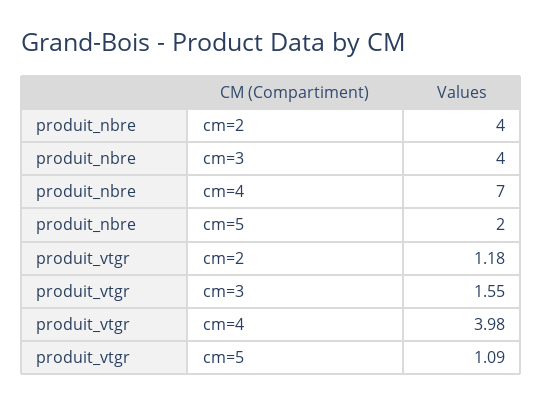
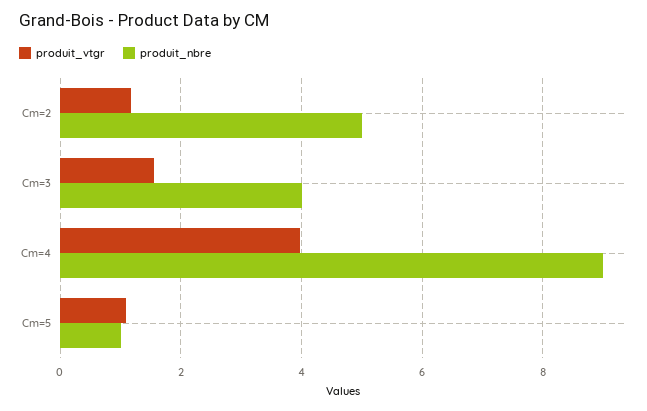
produit_nbre, cm=2: 4 -> 5
produit_nbre, cm=4: 7 -> 9
produit_nbre, cm=5: 2 -> 1

